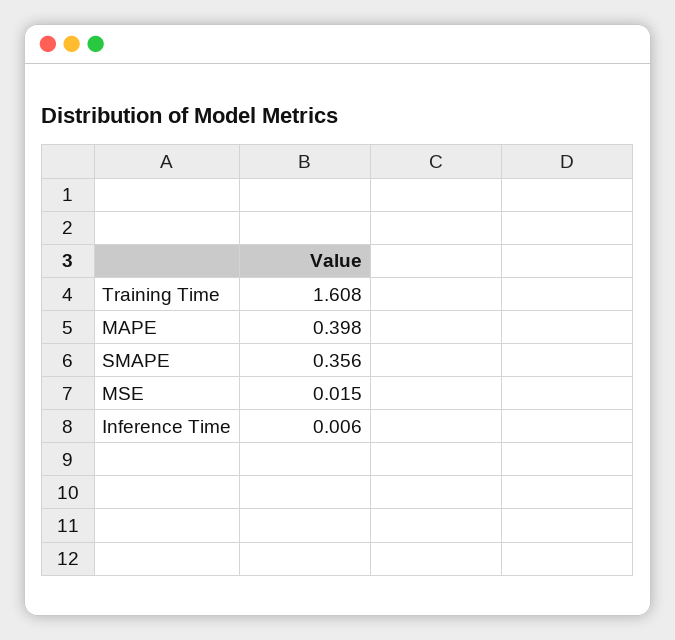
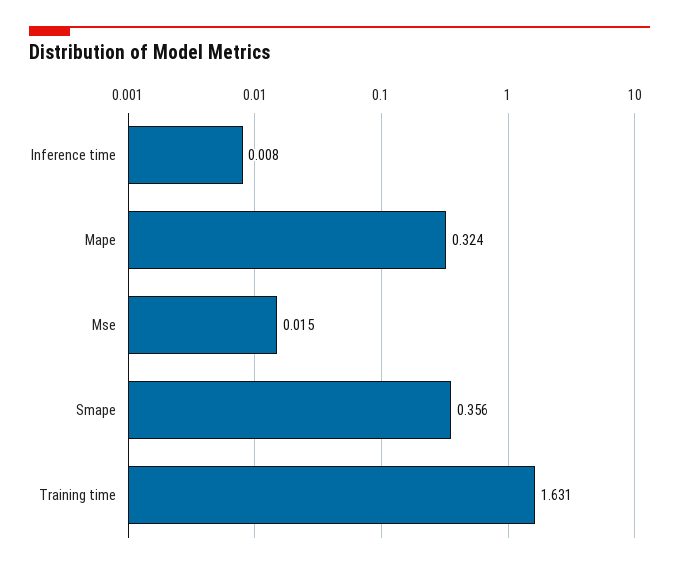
Training Time: 1.608 -> 1.631
MAPE: 0.398 -> 0.324
Inference Time: 0.006 -> 0.008

